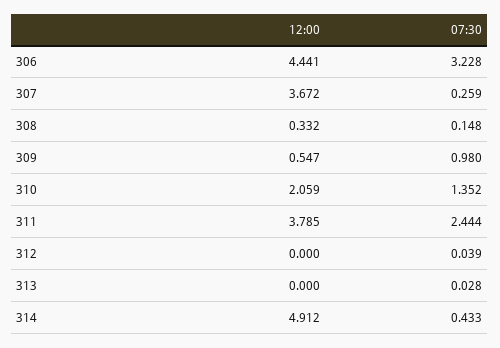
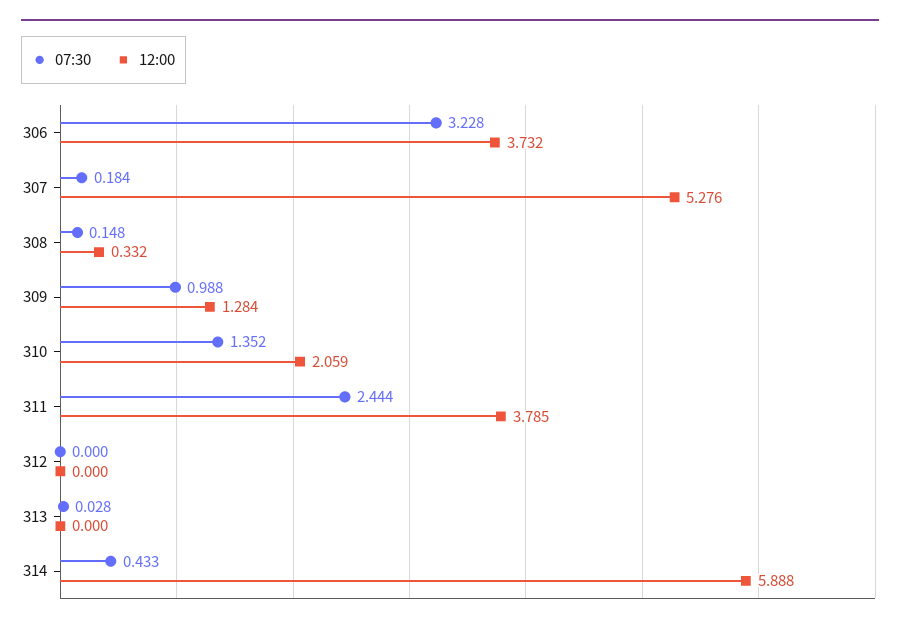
12:00, 306: 4.441 -> 3.732
12:00, 307: 3.672 -> 5.276
07:30, 307: 0.259 -> 0.184
12:00, 309: 0.547 -> 1.284
07:30, 309: 0.98 -> 0.988
07:30, 312: 0.039 -> 0
12:00, 314: 4.912 -> 5.888

